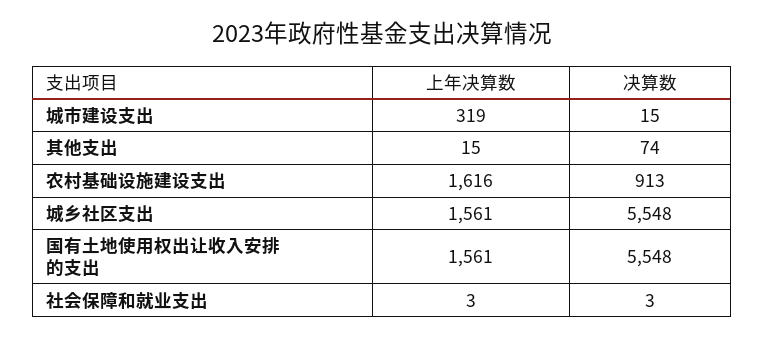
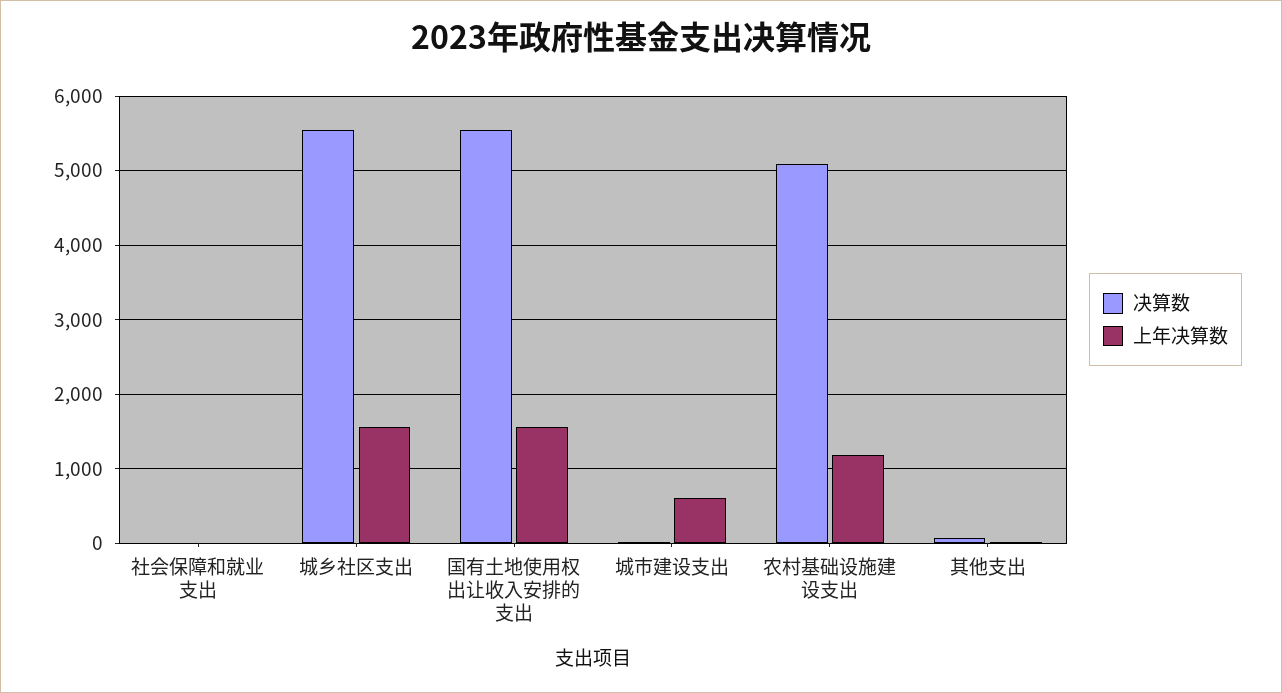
上年决算数, 城市建设支出: 319 -> 600
上年决算数, 农村基础设施建设支出: 1616 -> 1200
决算数, 农村基础设施建设支出: 913 -> 5100

